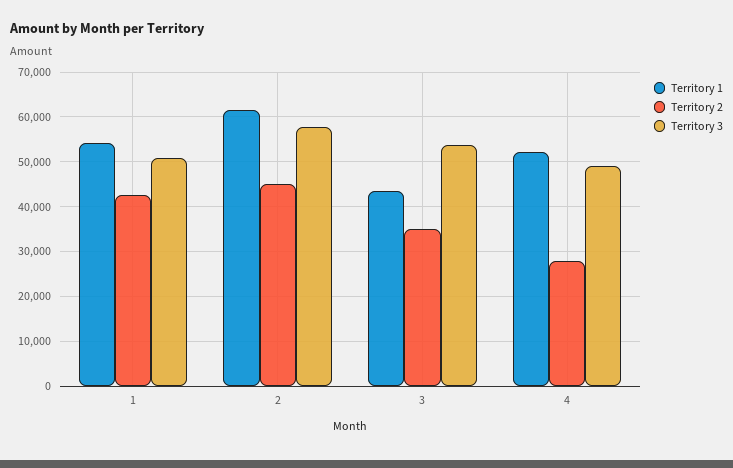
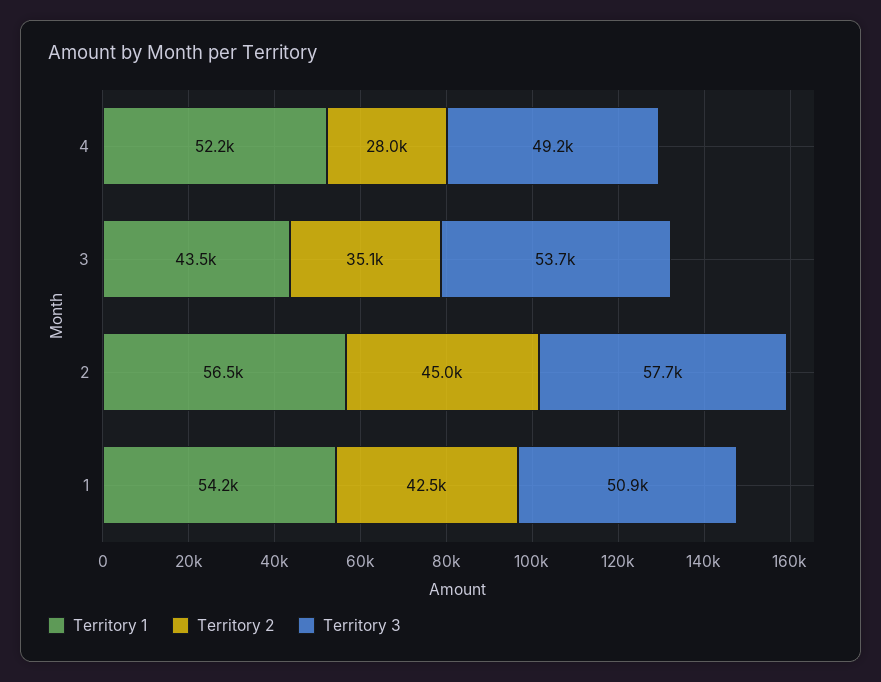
Territory 1, 2: 62000 -> 56500

